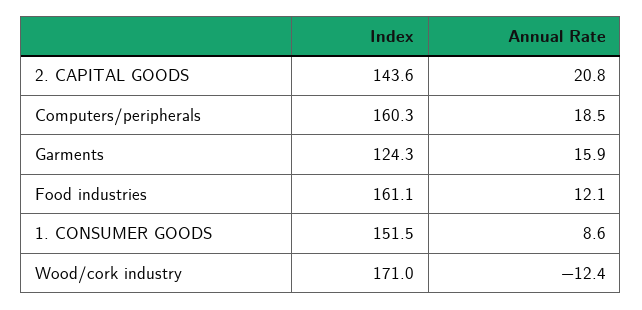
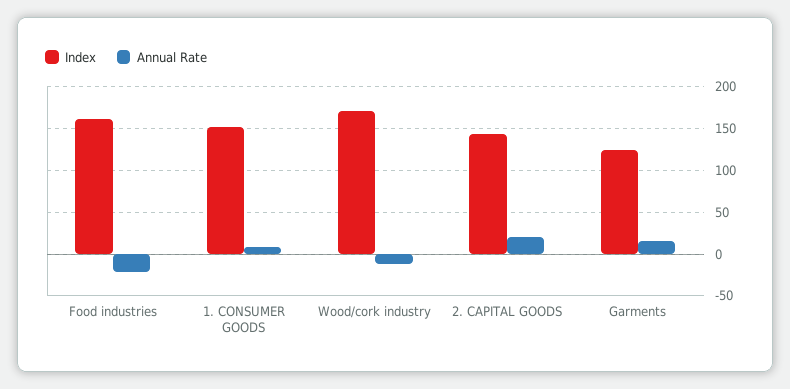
Index, Computers/peripherals: 160.3 -> none
Annual Rate, Computers/peripherals: 18.5 -> none
Annual Rate, Food industries: 12.1 -> -20

